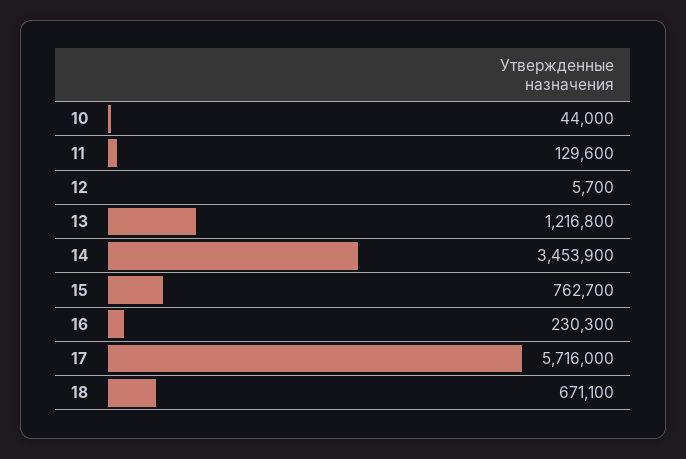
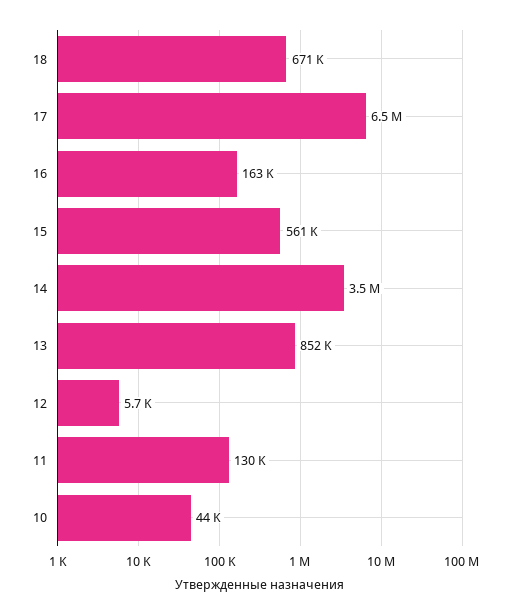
13: 1216800 -> 852000
15: 762700 -> 561000
16: 230300 -> 163000
17: 5716000 -> 6500000

